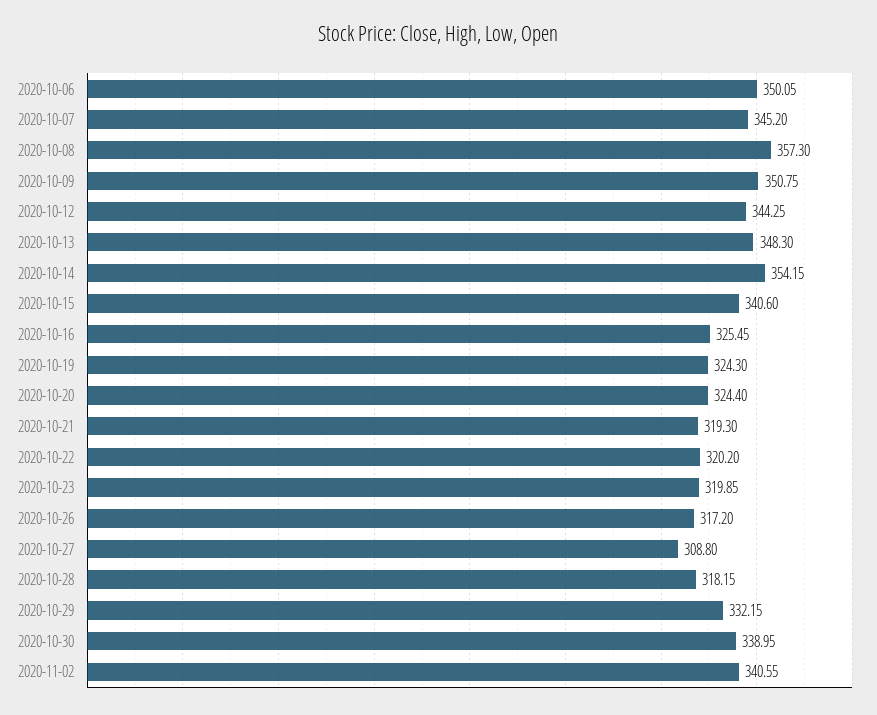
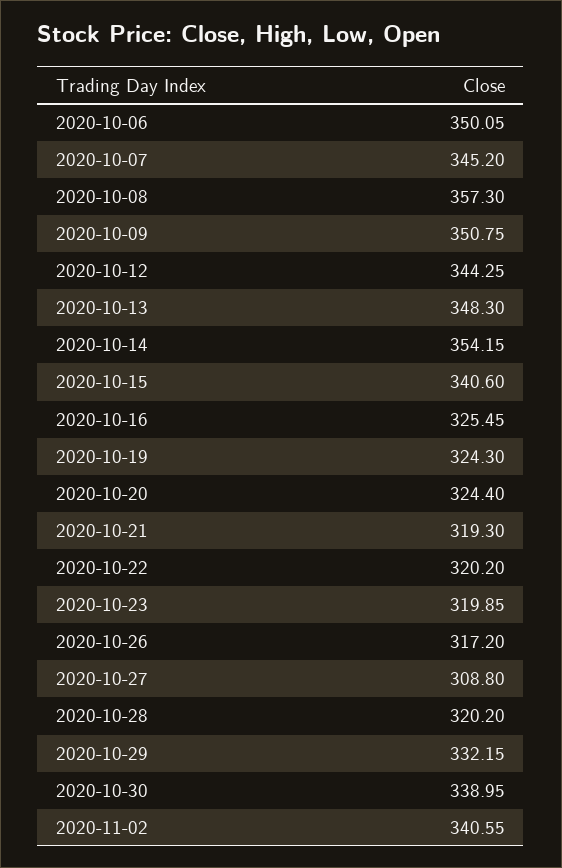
2020-10-28: 318.15 -> 320.2

